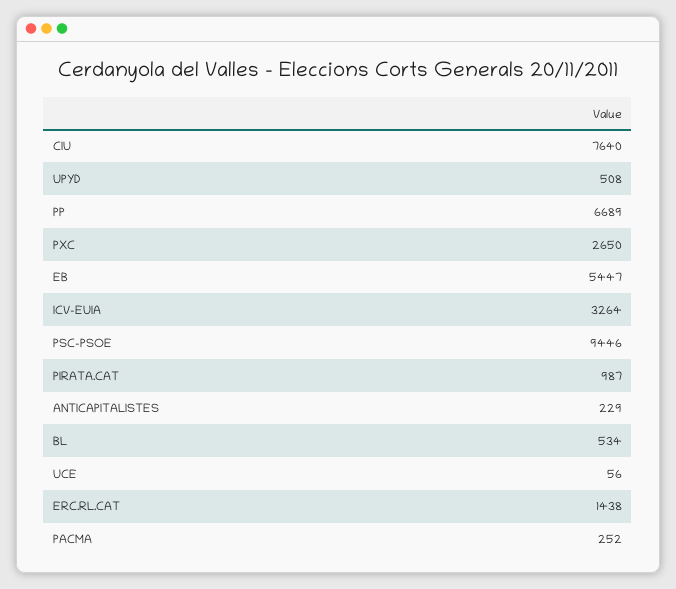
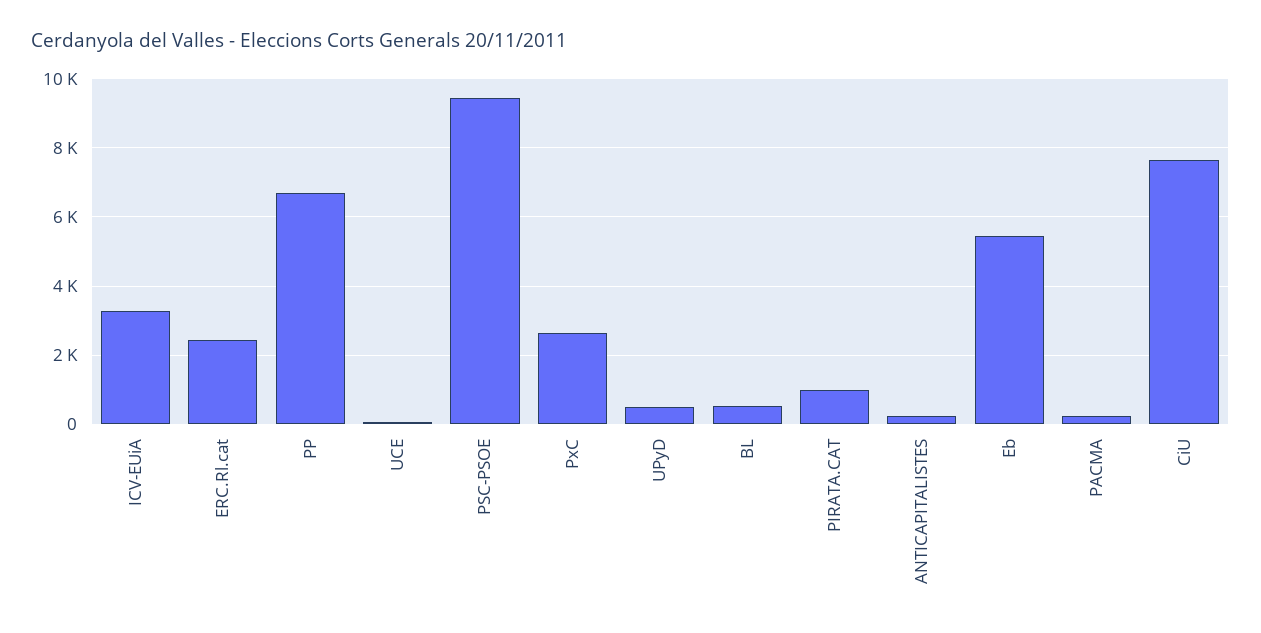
ERC.RL.CAT: 1438 -> 2400

